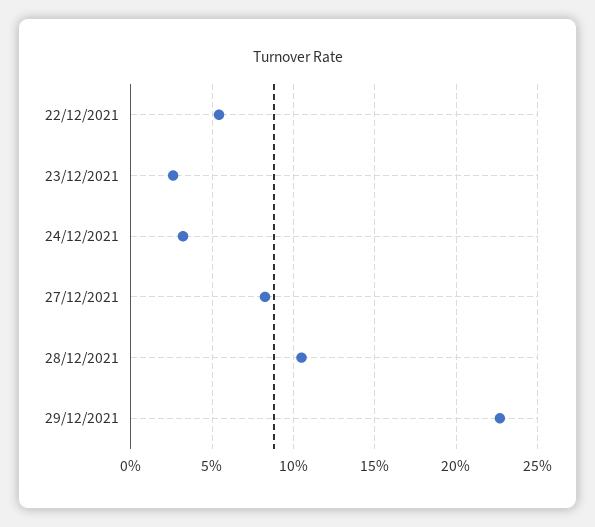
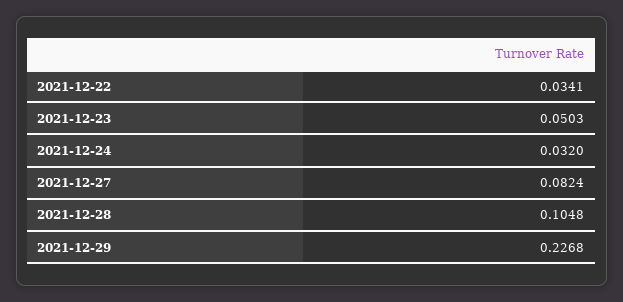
22/12/2021: 0.055 -> 0.0341
23/12/2021: 0.025 -> 0.0503

